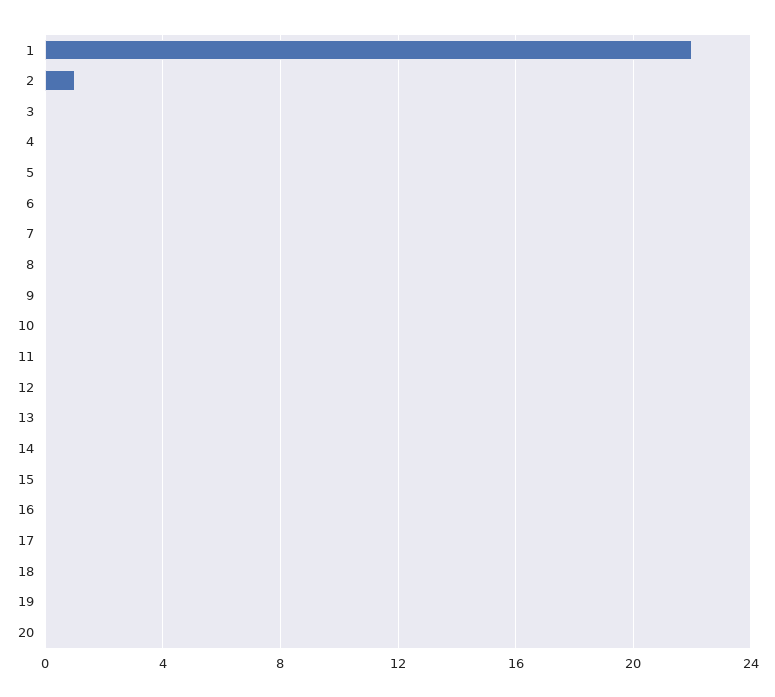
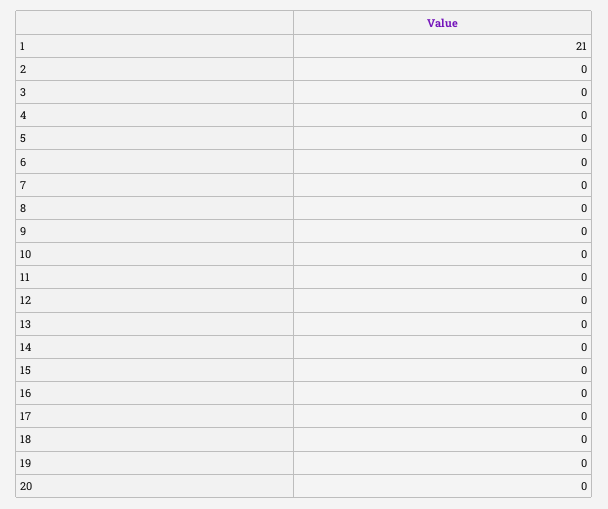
1: 22 -> 21
2: 1 -> 0

